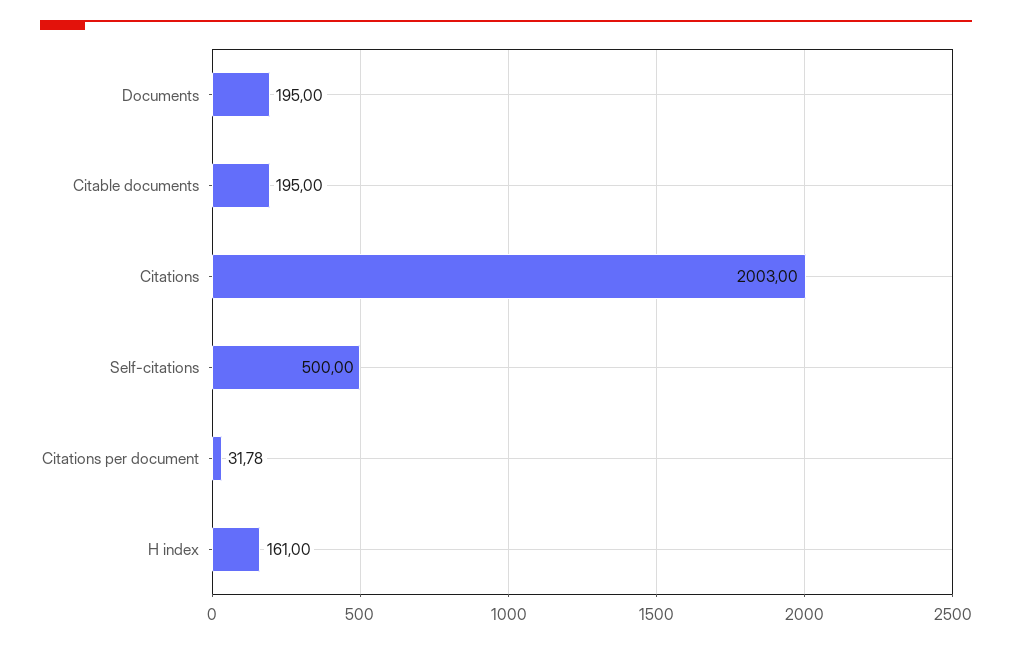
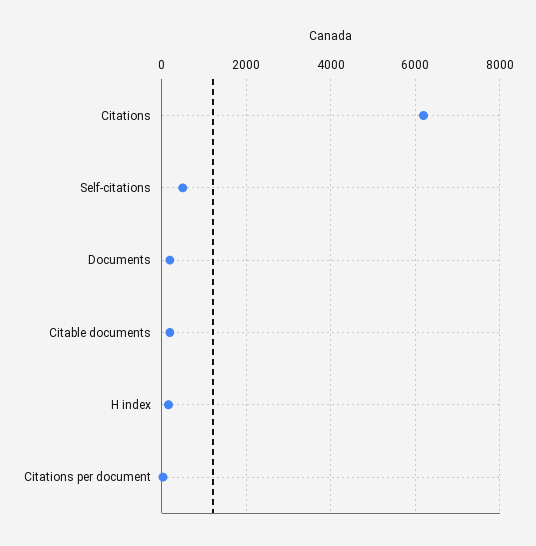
Citations: 2003 -> 6200

